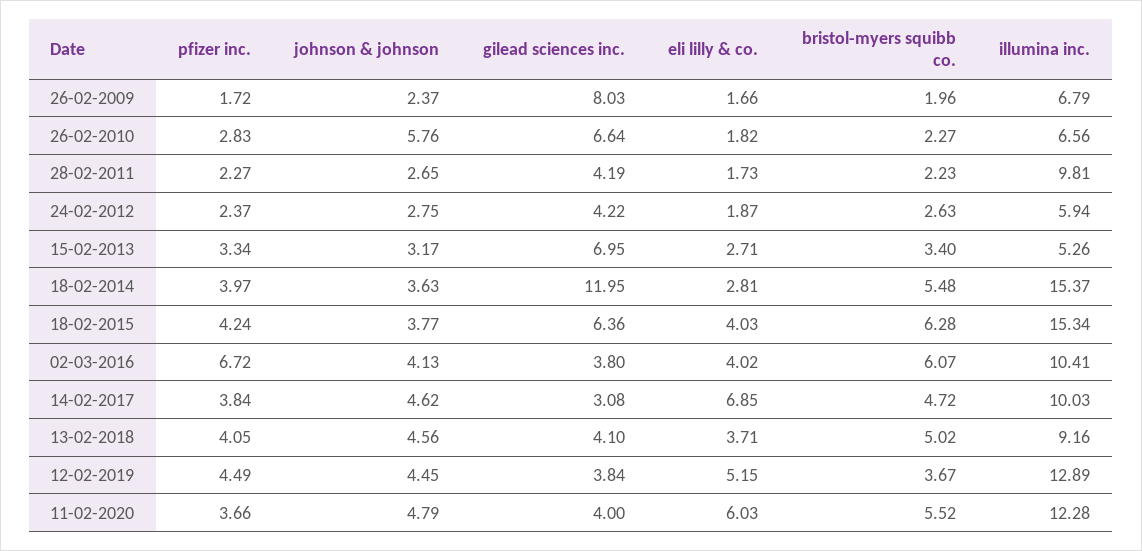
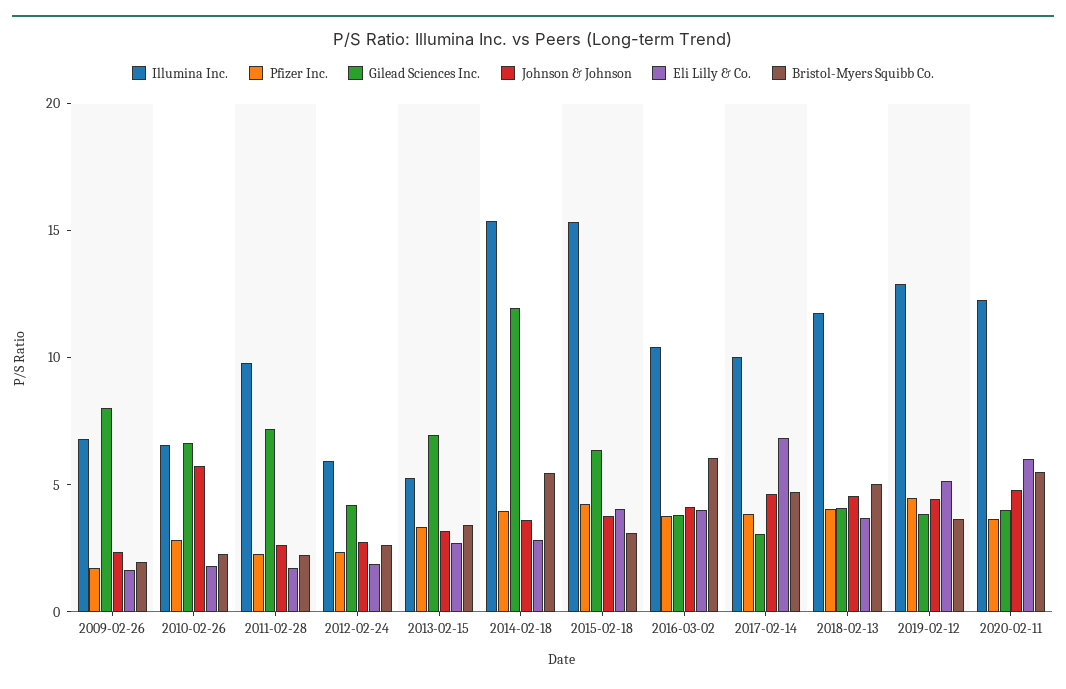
gilead sciences inc., 28-02-2011: 4.19 -> 7
bristol-myers squibb co., 18-02-2015: 6.28 -> 3
pfizer inc., 02-03-2016: 6.72 -> 4
illumina inc., 13-02-2018: 9.16 -> 12

